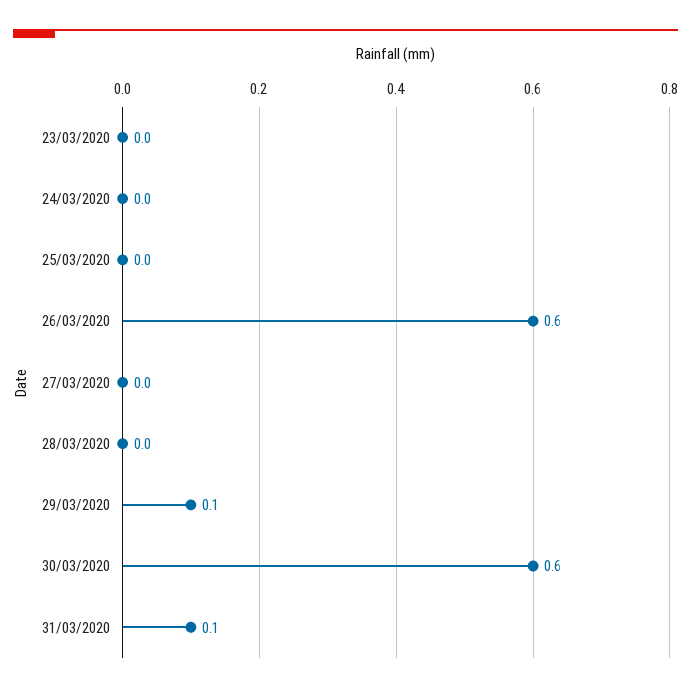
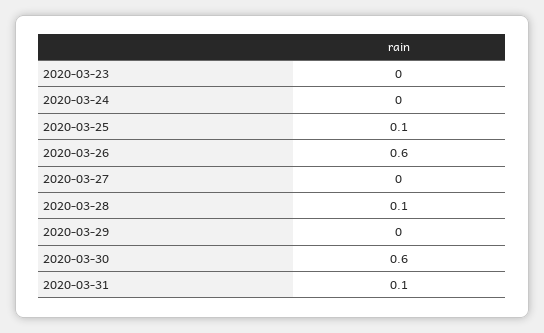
25/03/2020: 0 -> 0.1
28/03/2020: 0 -> 0.1
29/03/2020: 0.1 -> 0

